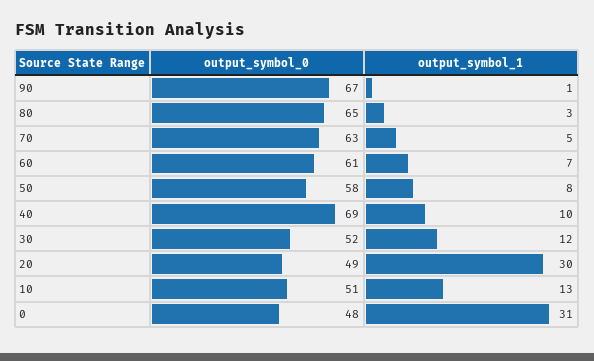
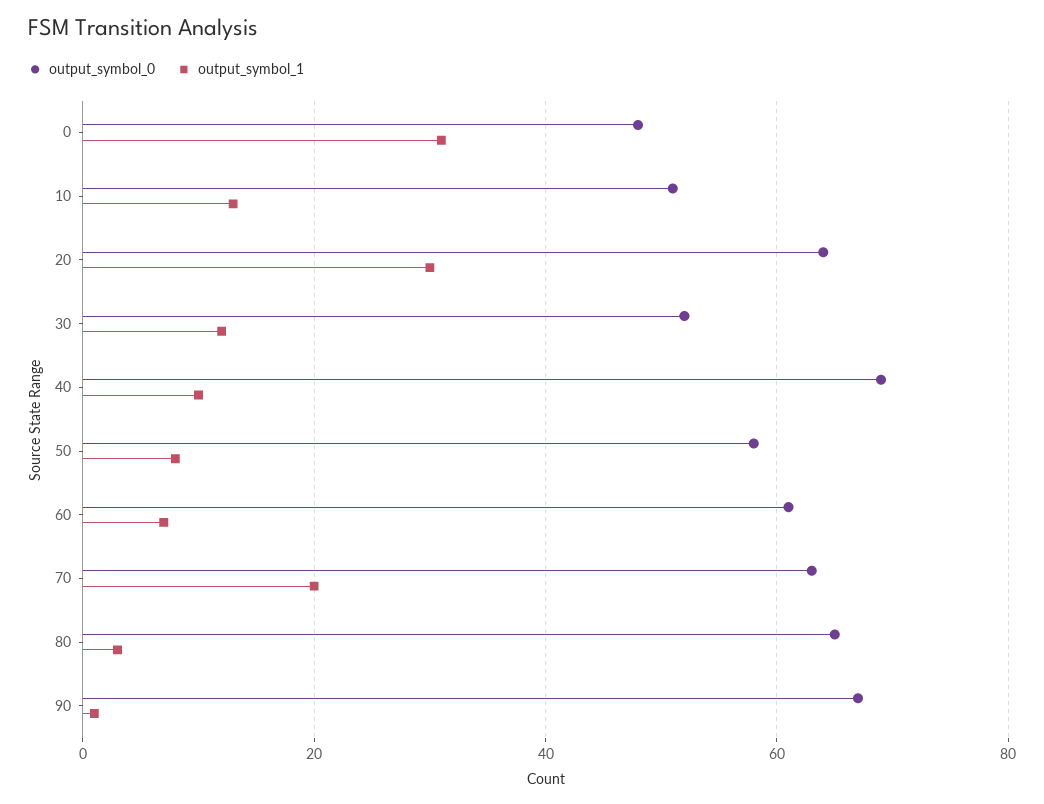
output_symbol_1, 70: 5 -> 20
output_symbol_0, 20: 49 -> 65

